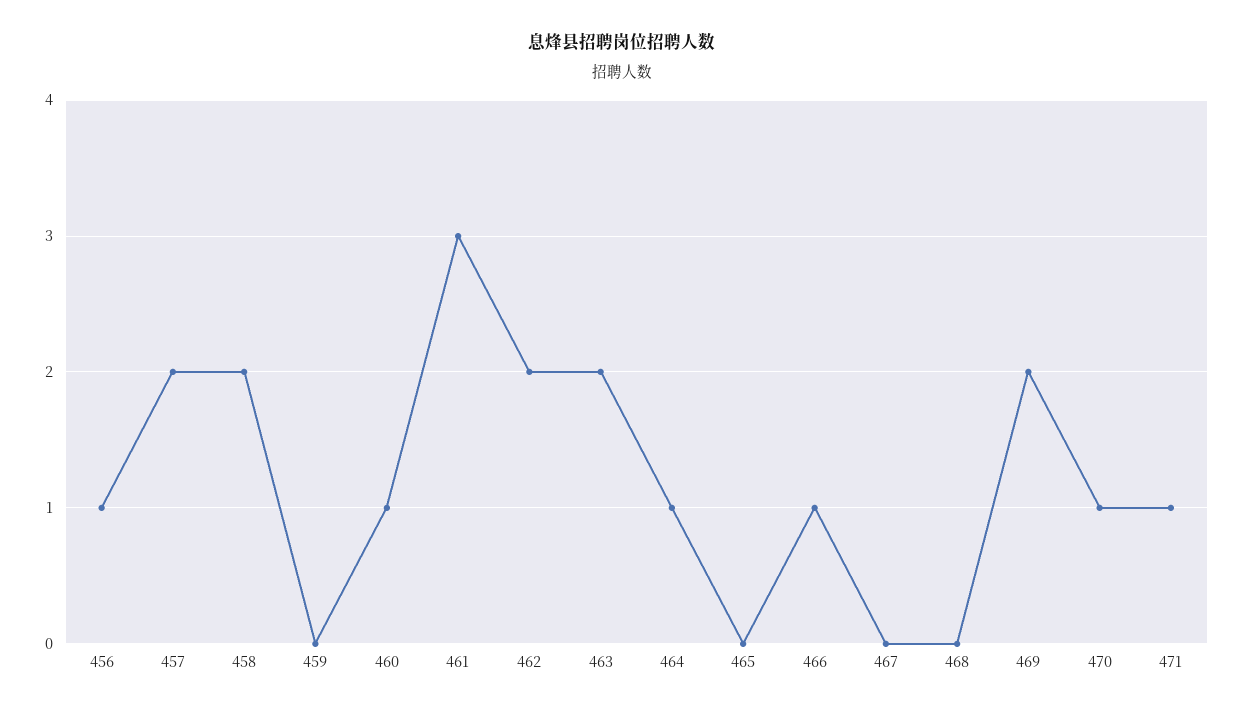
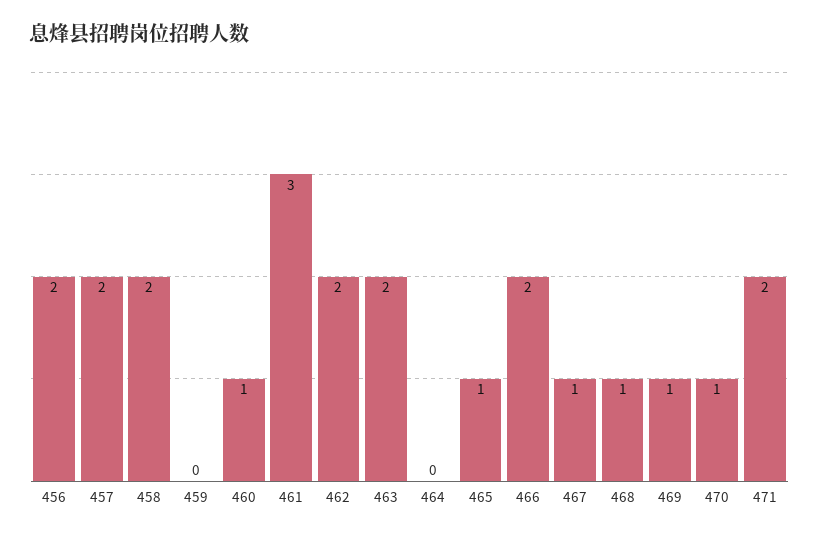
456: 1 -> 2
464: 1 -> 0
465: 0 -> 1
466: 1 -> 2
467: 0 -> 1
468: 0 -> 1
469: 2 -> 1
471: 1 -> 2

